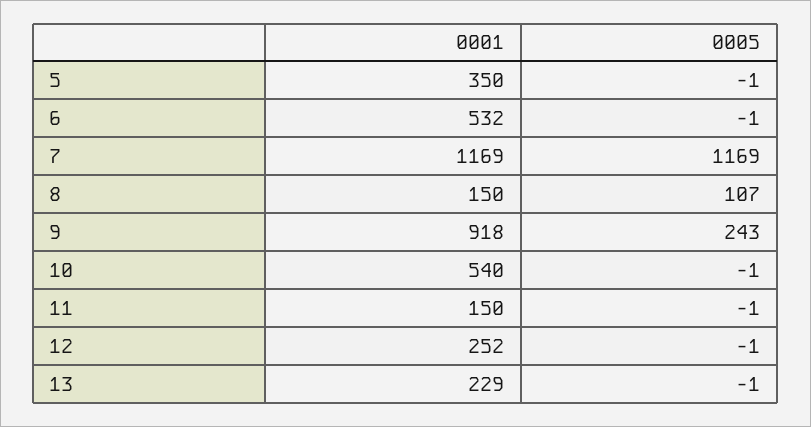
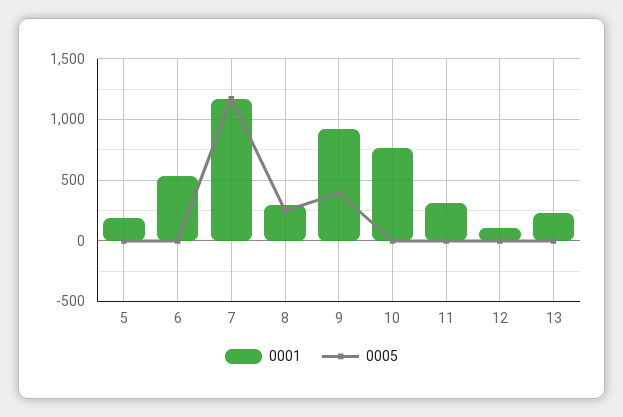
0001, 5: 350 -> 200
0001, 8: 150 -> 300
0005, 8: 107 -> 250
0005, 9: 243 -> 400
0001, 10: 540 -> 750
0001, 11: 150 -> 300
0001, 12: 252 -> 100

